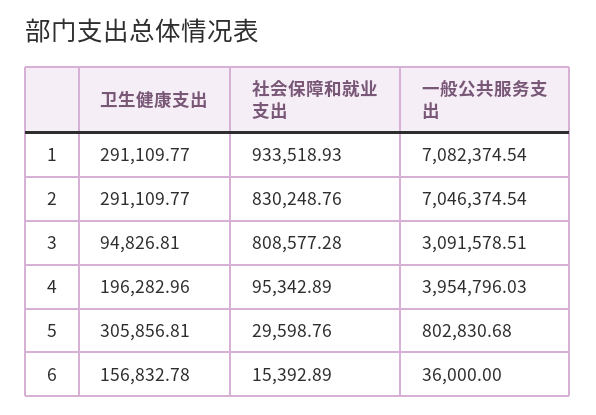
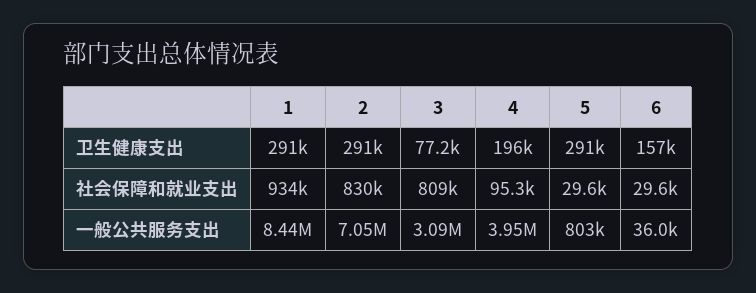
一般公共服务支出, 1: 7082374.54 -> 8440000
卫生健康支出, 3: 94826.81 -> 77200
卫生健康支出, 5: 305856.81 -> 291000
社会保障和就业支出, 6: 15392.89 -> 29600

